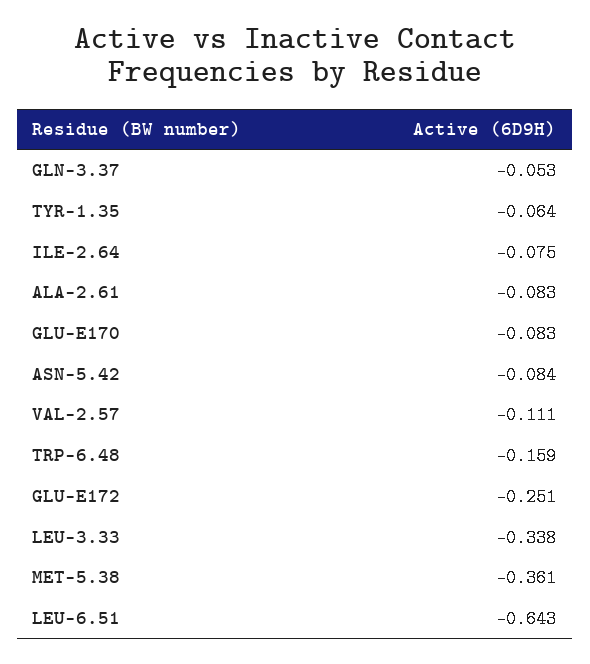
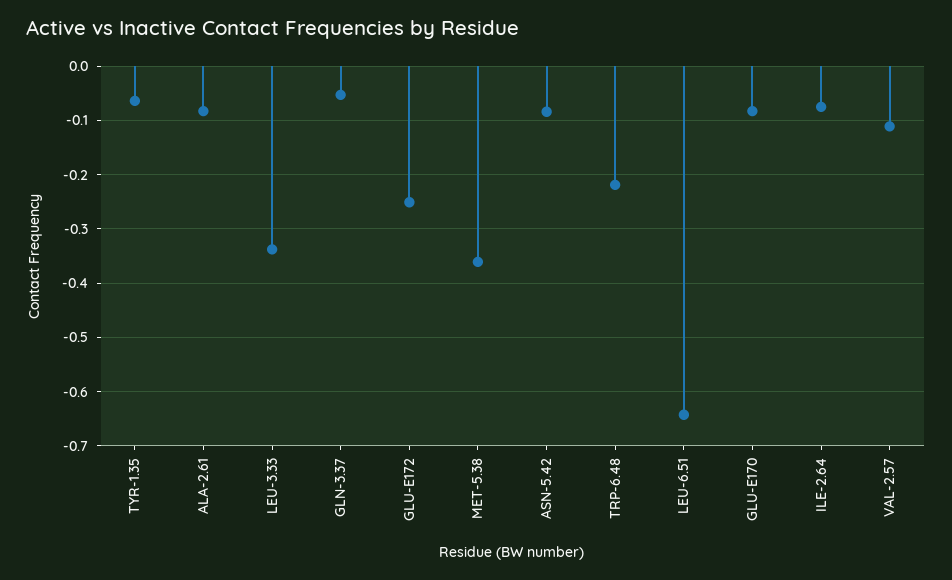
TRP-6.48: -0.159 -> -0.22

